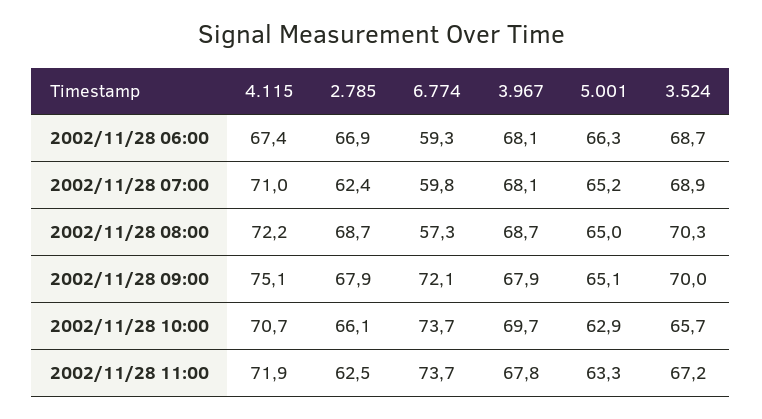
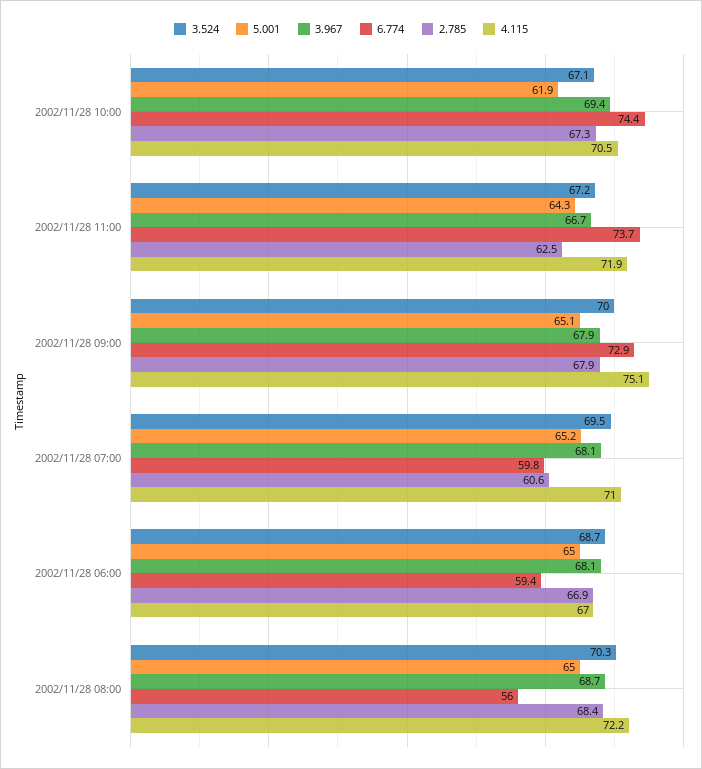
4.115, 2002/11/28 06:00: 67.4 -> 67
6.774, 2002/11/28 06:00: 59.3 -> 59.4
5.001, 2002/11/28 06:00: 66.3 -> 65
2.785, 2002/11/28 07:00: 62.4 -> 60.6
3.524, 2002/11/28 07:00: 68.9 -> 69.5
2.785, 2002/11/28 08:00: 68.7 -> 68.4
6.774, 2002/11/28 08:00: 57.3 -> 56
6.774, 2002/11/28 09:00: 72.1 -> 72.9
4.115, 2002/11/28 10:00: 70.7 -> 70.5
2.785, 2002/11/28 10:00: 66.1 -> 67.3
6.774, 2002/11/28 10:00: 73.7 -> 74.4
3.967, 2002/11/28 10:00: 69.7 -> 69.4
5.001, 2002/11/28 10:00: 62.9 -> 61.9
3.524, 2002/11/28 10:00: 65.7 -> 67.1
3.967, 2002/11/28 11:00: 67.8 -> 66.7
5.001, 2002/11/28 11:00: 63.3 -> 64.3

